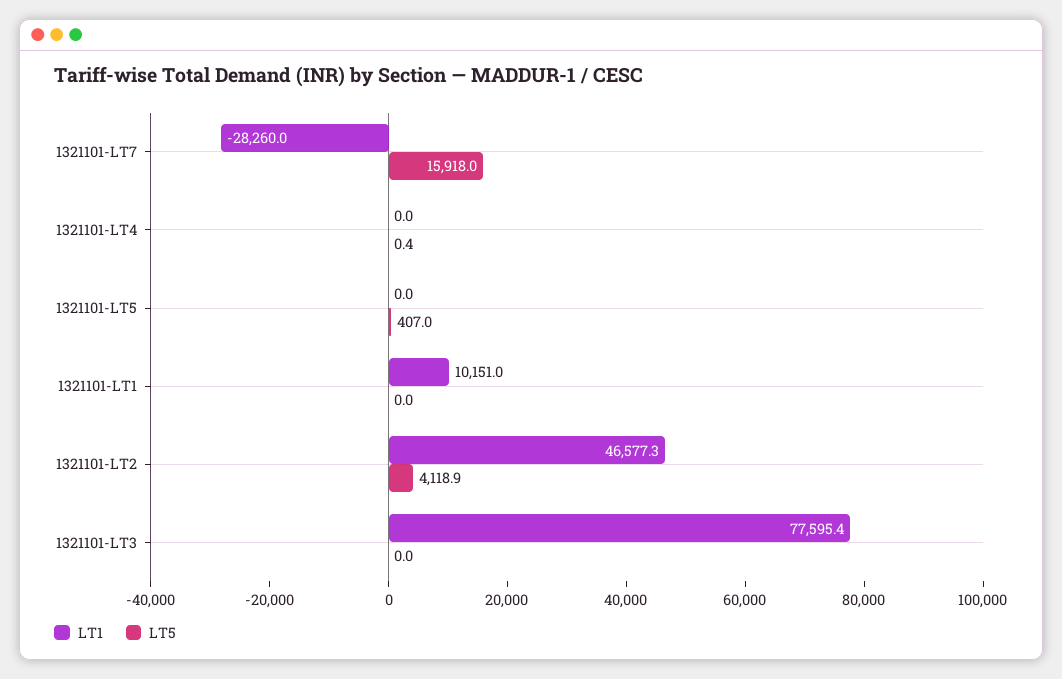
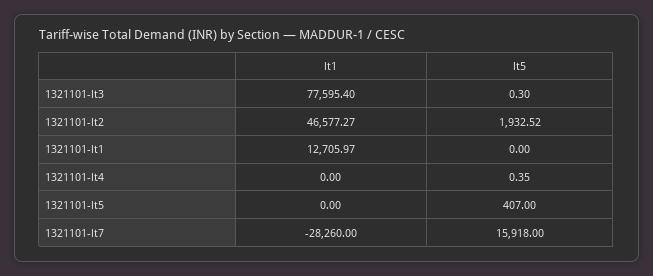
LT1, 1321101-LT1: 10151 -> 12705.97
LT5, 1321101-LT2: 4118.9 -> 1932.52
LT5, 1321101-LT3: 0 -> 0.3

